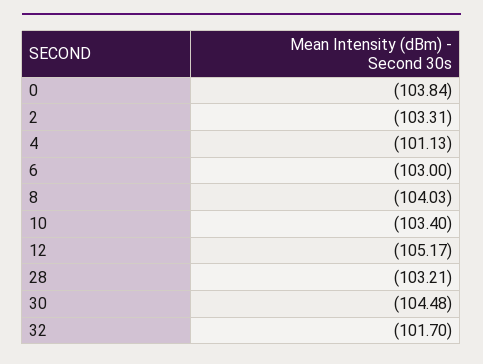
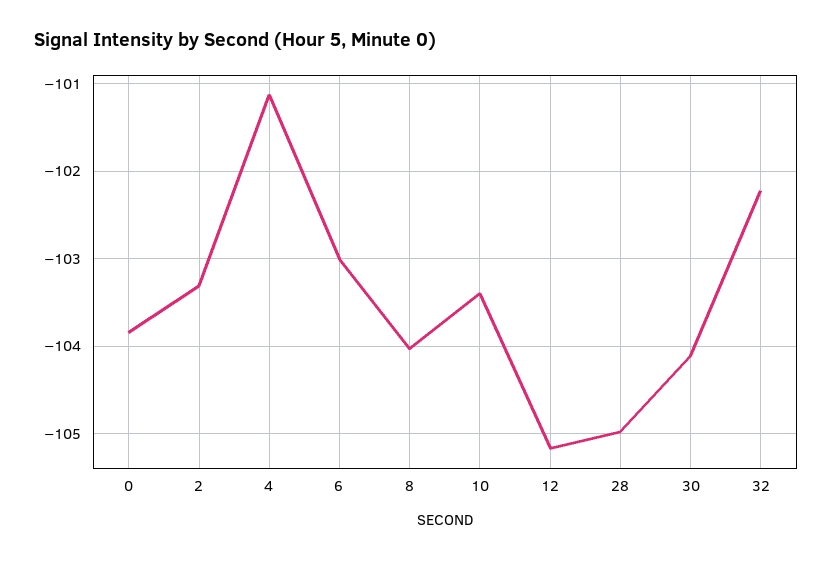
28: -103.21 -> -105
30: -104.48 -> -104.1
32: -101.7 -> -102.2

